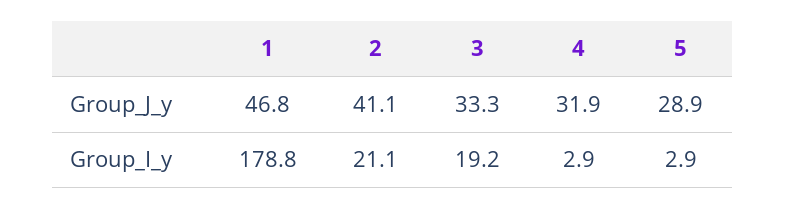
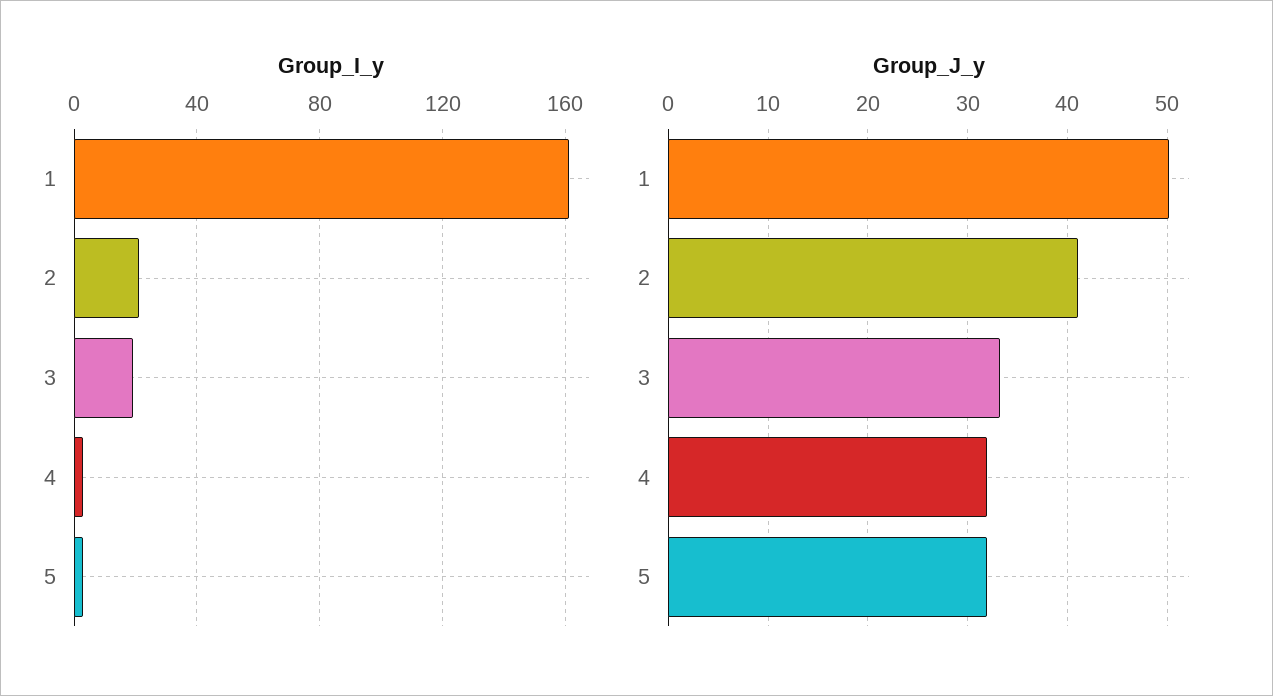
Group_J_y, 1: 46.8 -> 50
Group_J_y, 5: 28.9 -> 32
Group_I_y, 1: 178.8 -> 160

